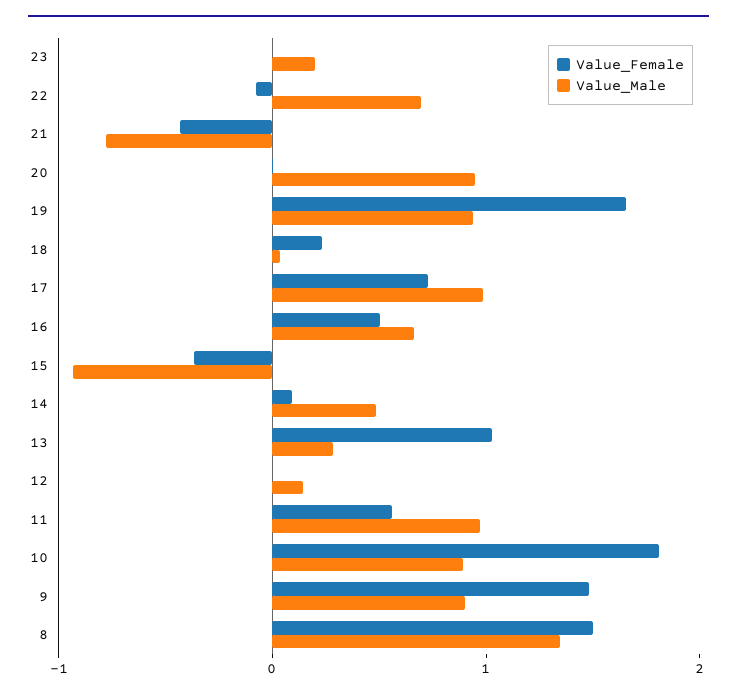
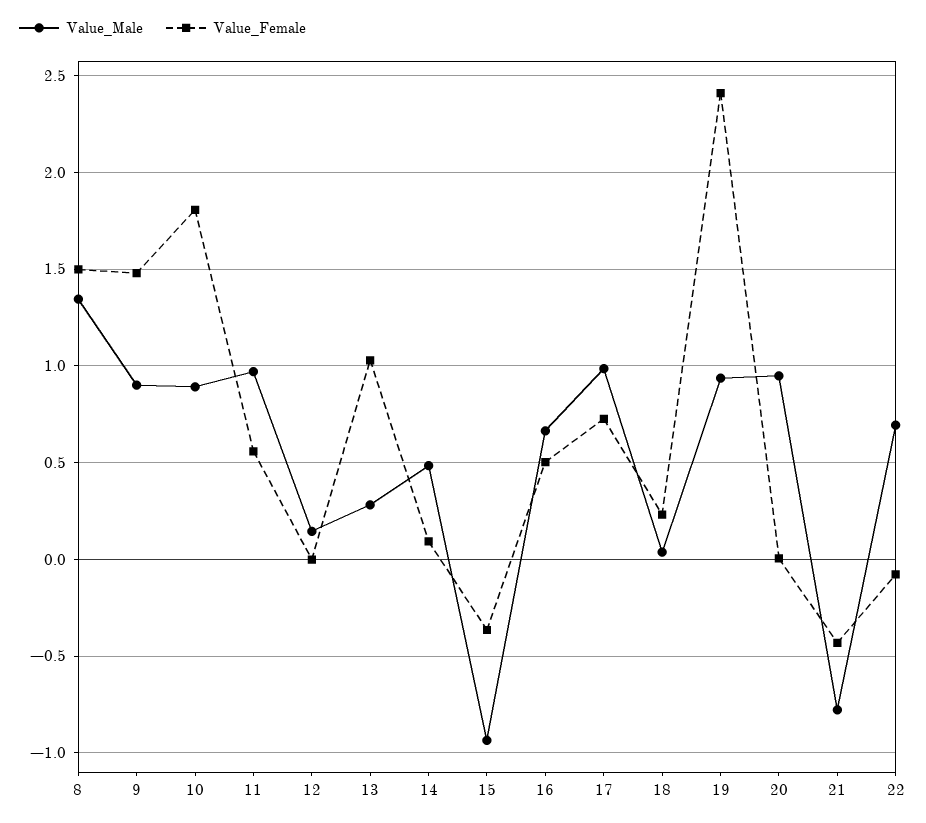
Value_Female, 23: 0 -> none
Value_Male, 23: 0.2 -> none
Value_Female, 19: 1.6 -> 2.4

